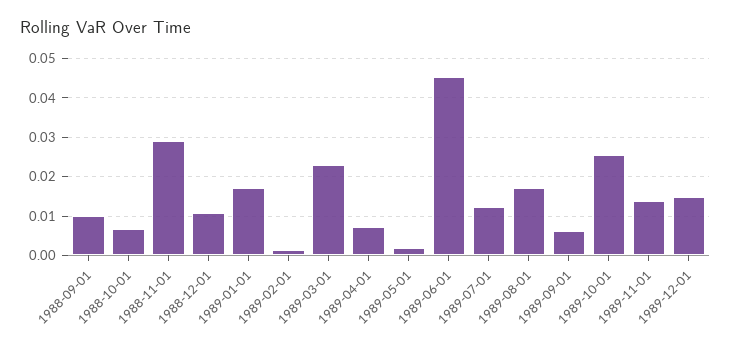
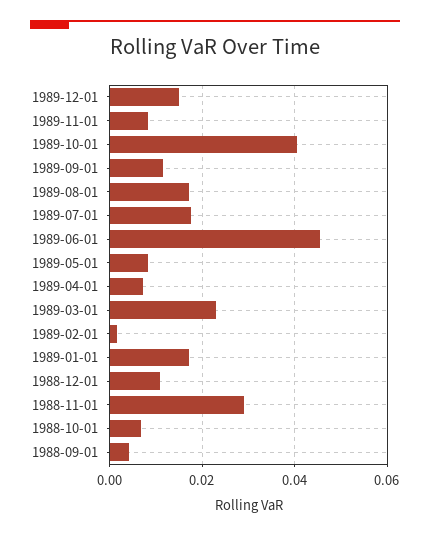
1988-09-01: 0.01 -> 0.004
1989-05-01: 0.002 -> 0.008
1989-07-01: 0.012 -> 0.018
1989-09-01: 0.006 -> 0.012
1989-10-01: 0.026 -> 0.04
1989-11-01: 0.014 -> 0.008

